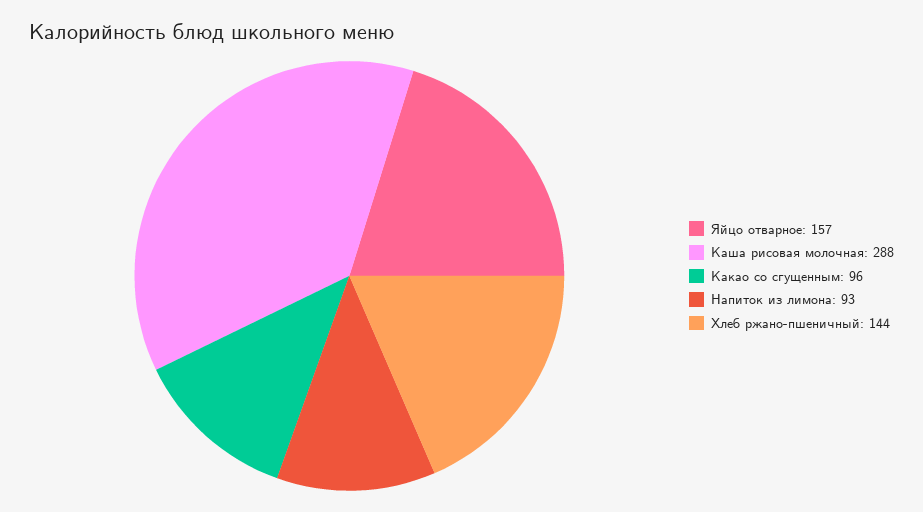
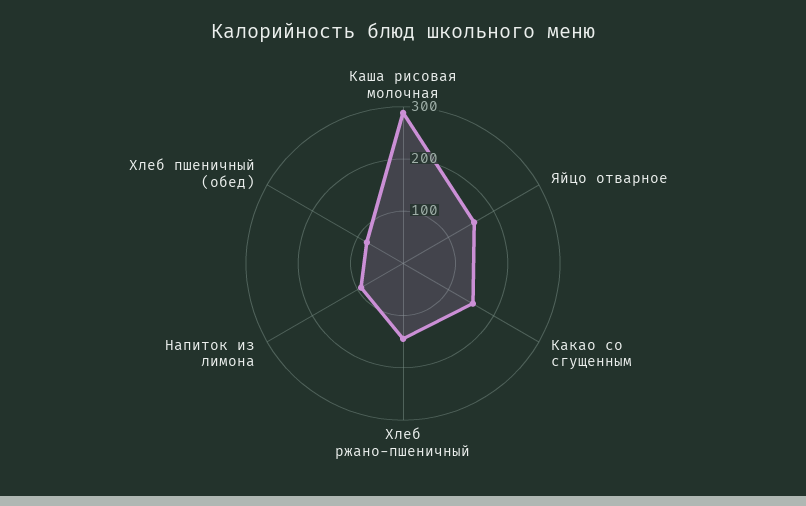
Какао со сгущенным: 96 -> 160
Хлеб пшеничный (обед): none -> 80

